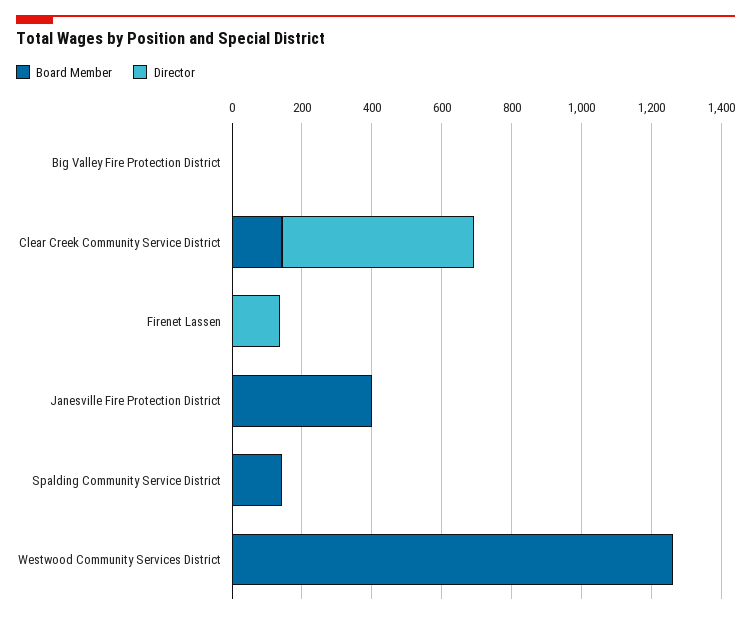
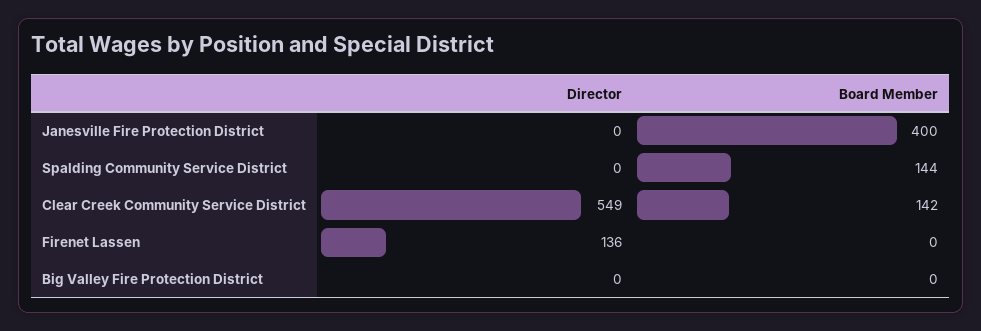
Board Member, Westwood Community Services District: 1250 -> none
Director, Westwood Community Services District: 0 -> none

